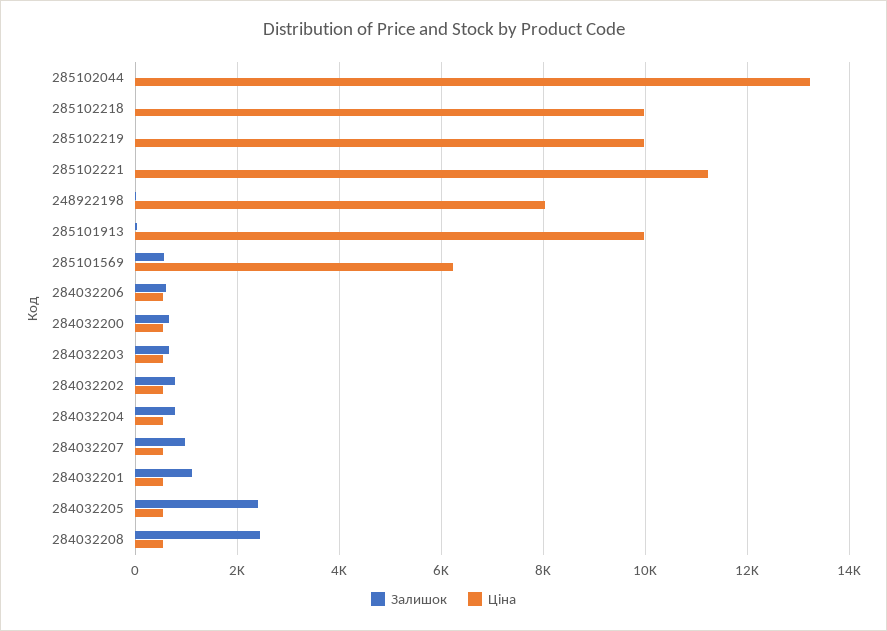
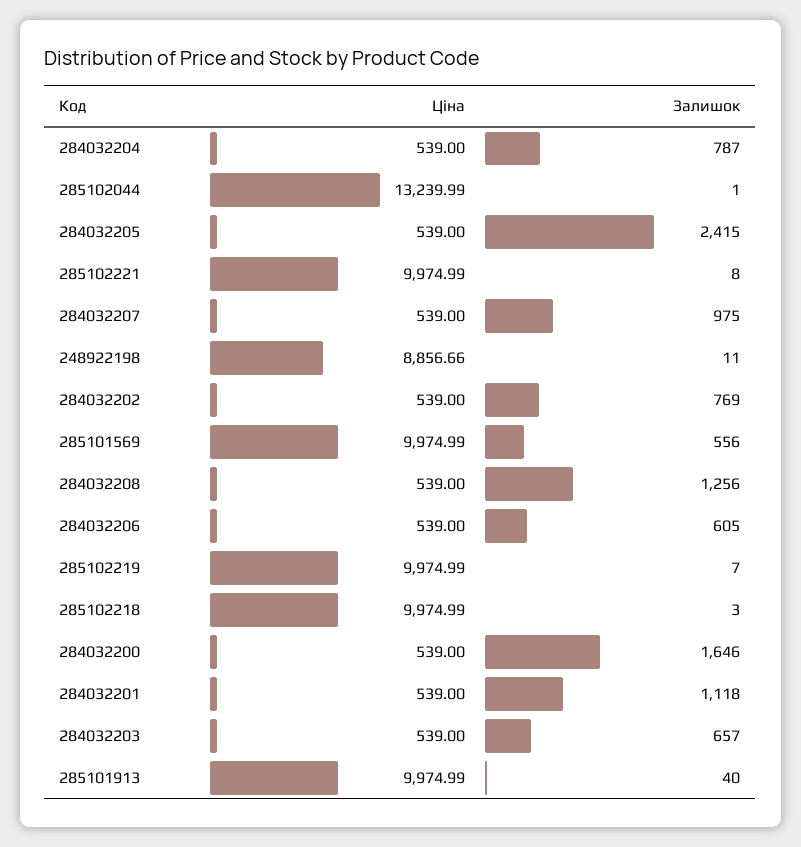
Ціна, 285102221: 11200 -> 9974.99
Ціна, 248922198: 8000 -> 8856.66
Ціна, 285101569: 6200 -> 9974.99
Залишок, 284032200: 600 -> 1646
Залишок, 284032208: 2400 -> 1256

